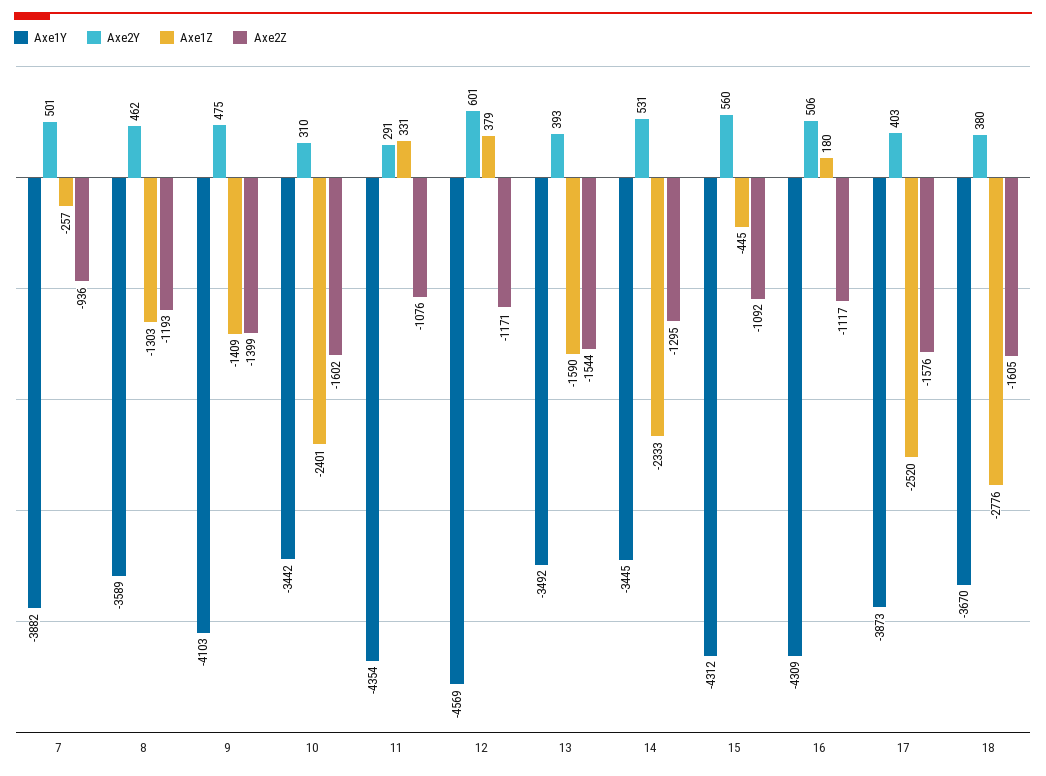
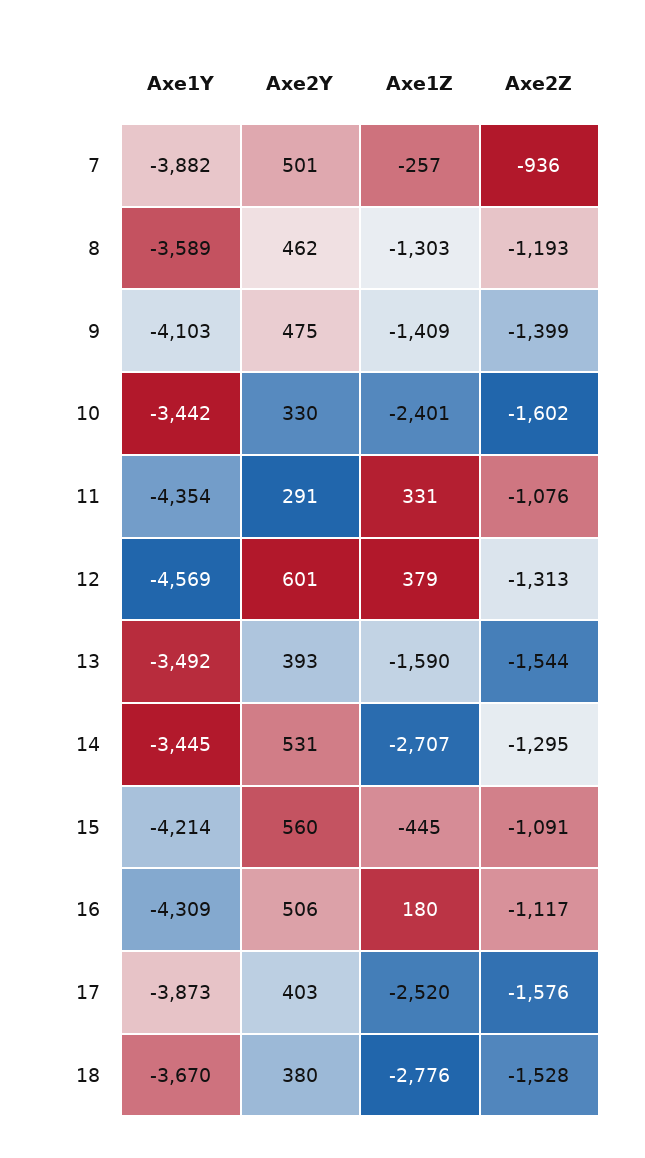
Axe2Y, 10: 310 -> 330
Axe2Z, 12: -1171 -> -1313
Axe1Z, 14: -2333 -> -2707
Axe1Y, 15: -4312 -> -4214
Axe2Z, 15: -1092 -> -1091
Axe2Z, 18: -1605 -> -1528

